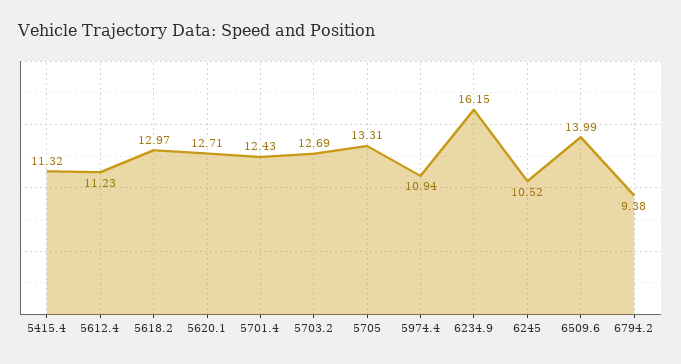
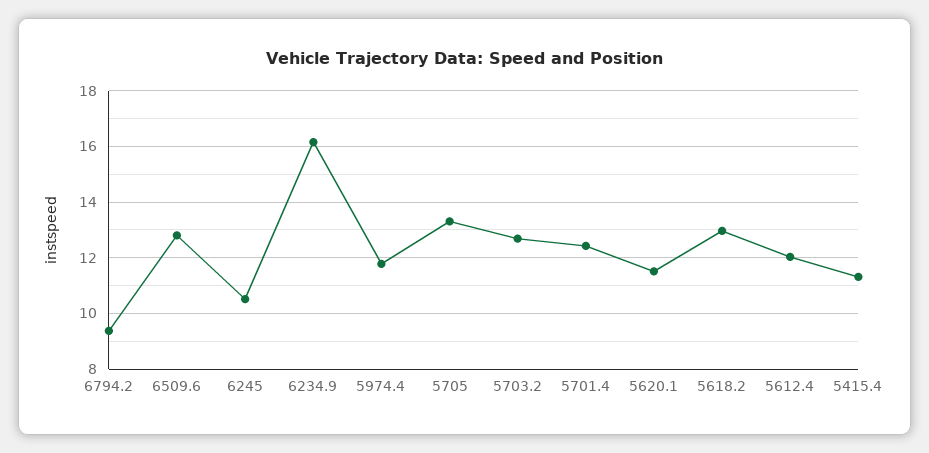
5612.4: 11.23 -> 12
5620.1: 12.71 -> 11.5
5974.4: 10.94 -> 11.75
6509.6: 13.99 -> 12.75

